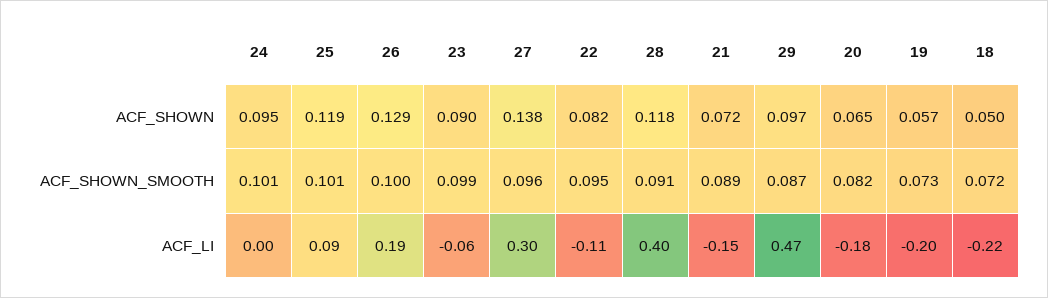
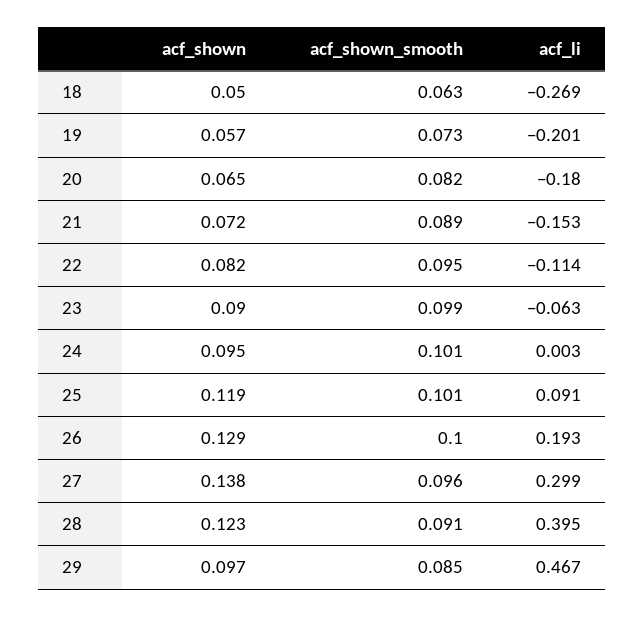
28, ACF_SHOWN: 0.118 -> 0.123
29, ACF_SHOWN_SMOOTH: 0.087 -> 0.085
18, ACF_SHOWN_SMOOTH: 0.072 -> 0.063
18, ACF_LI: -0.22 -> -0.269

